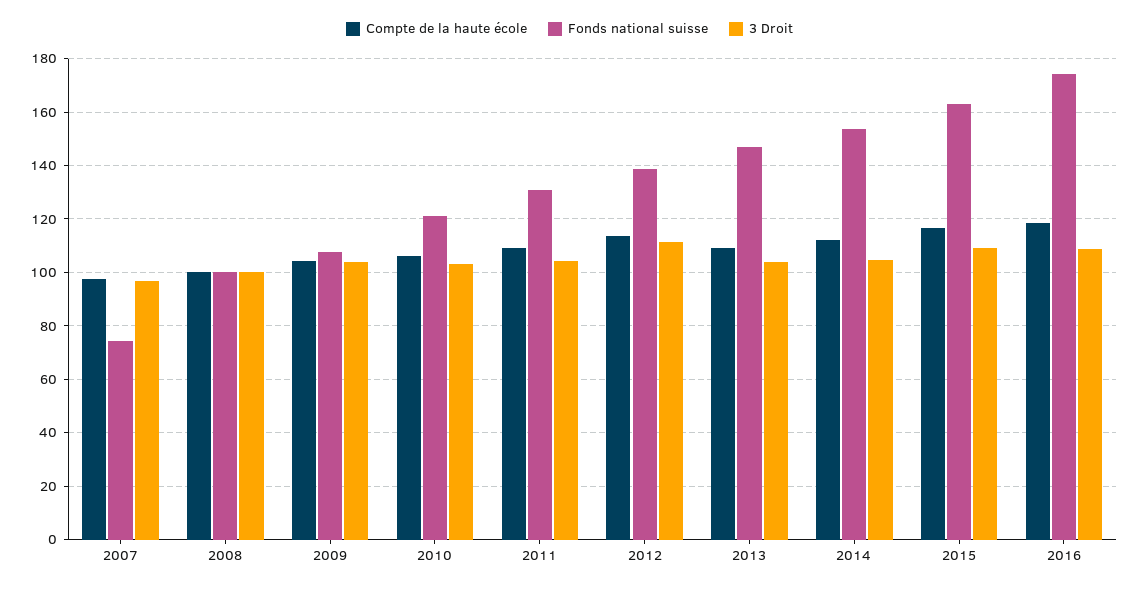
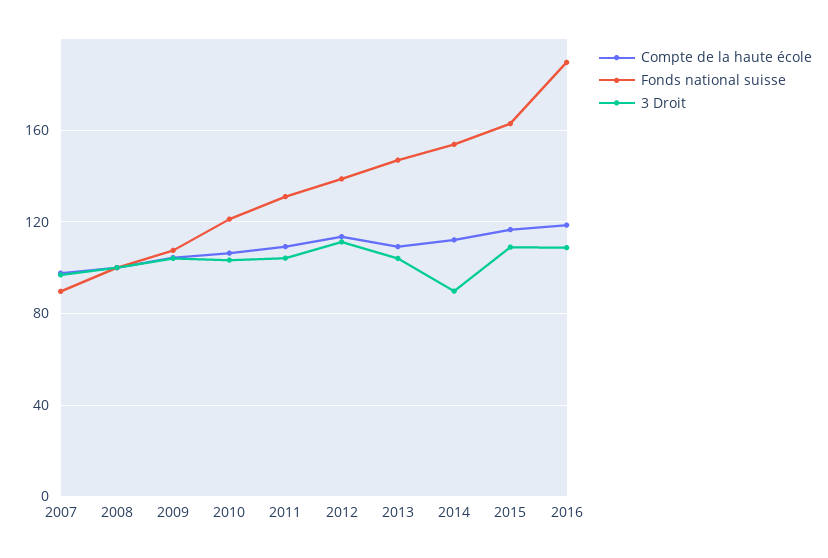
Fonds national suisse, 2007: 75 -> 90
3 Droit, 2014: 105 -> 90
Fonds national suisse, 2016: 175 -> 190

